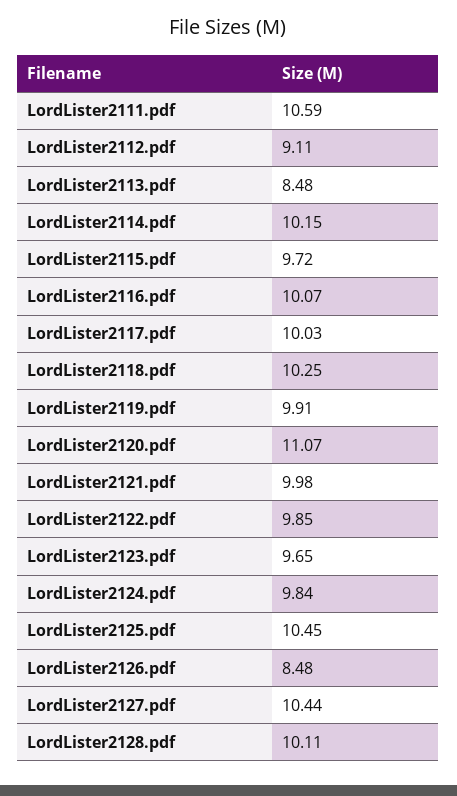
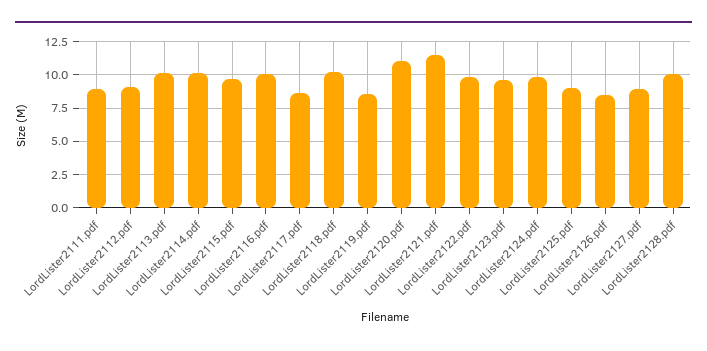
LordLister2111.pdf: 10.59 -> 9
LordLister2113.pdf: 8.48 -> 10
LordLister2117.pdf: 10.03 -> 8.5
LordLister2119.pdf: 9.91 -> 8.5
LordLister2121.pdf: 9.98 -> 11.5
LordLister2125.pdf: 10.45 -> 9
LordLister2127.pdf: 10.44 -> 9

